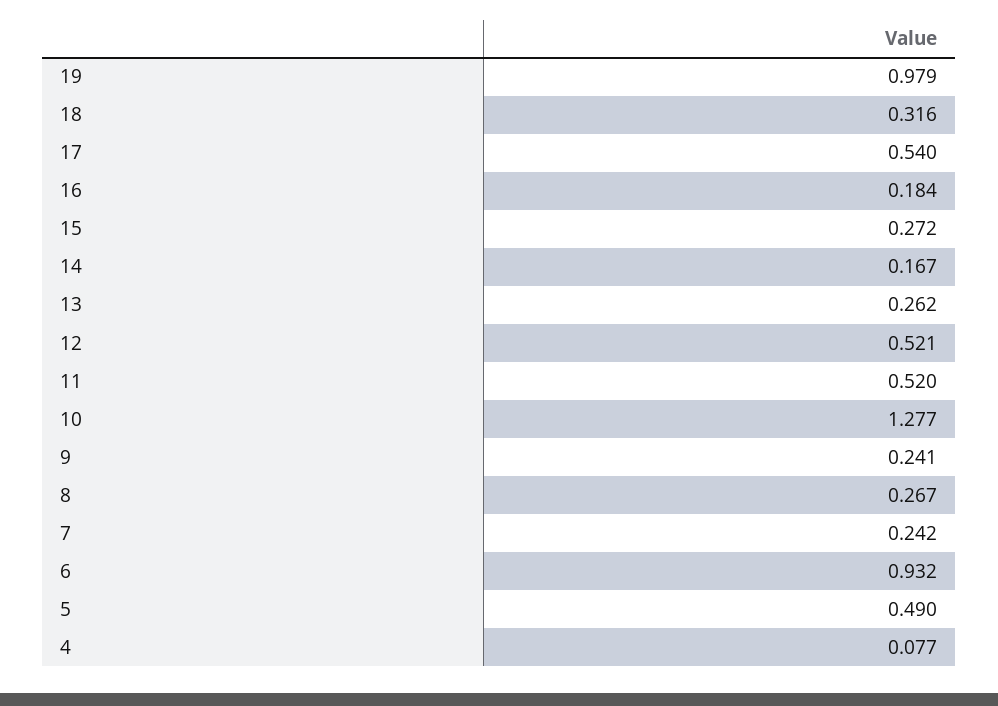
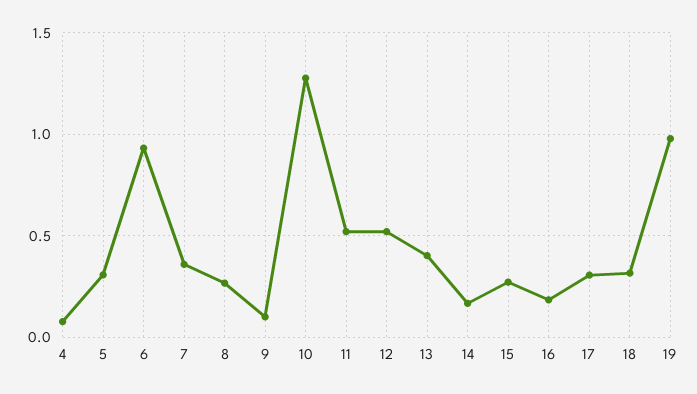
17: 0.54 -> 0.3
13: 0.262 -> 0.4
9: 0.241 -> 0.1
7: 0.242 -> 0.35
5: 0.49 -> 0.3

